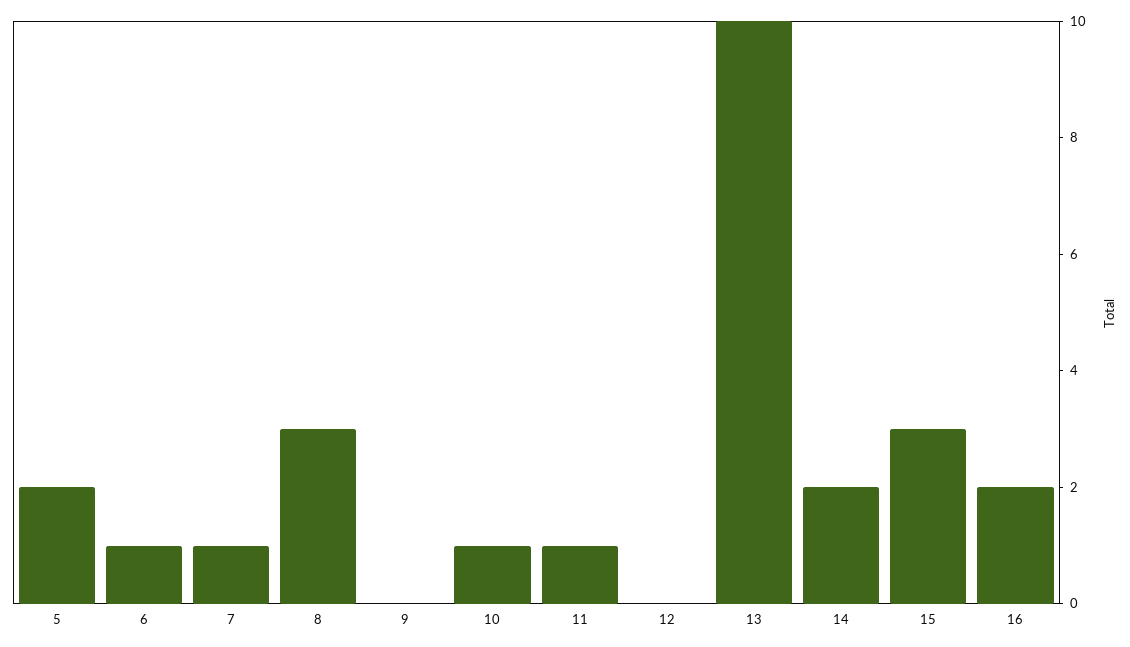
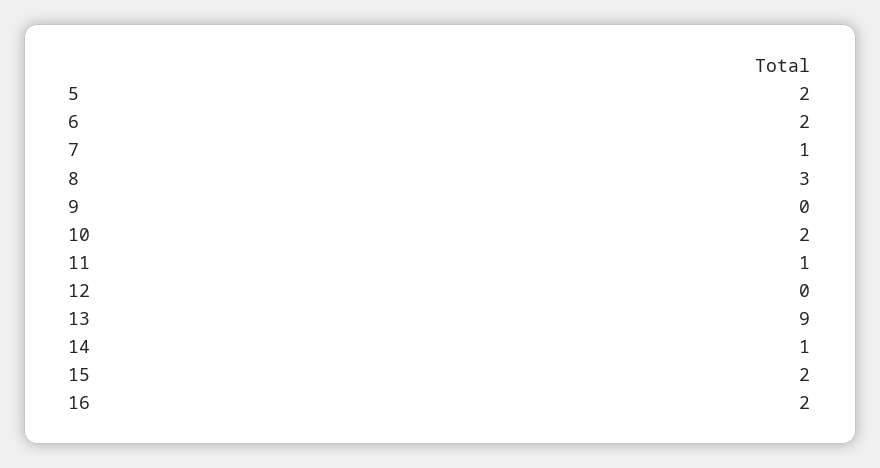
6: 1 -> 2
10: 1 -> 2
13: 10 -> 9
14: 2 -> 1
15: 3 -> 2

